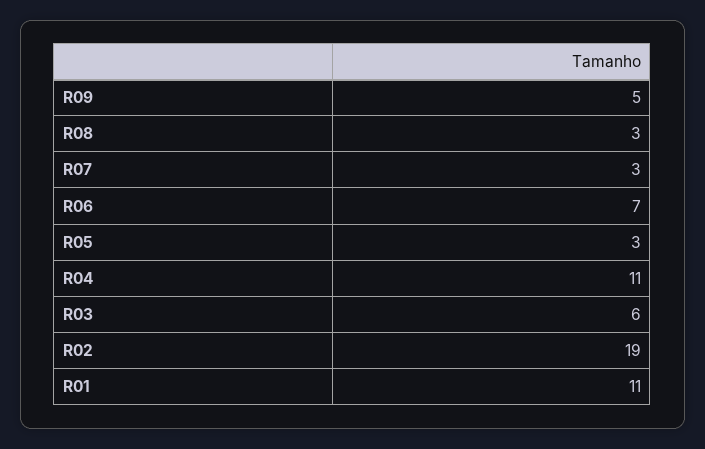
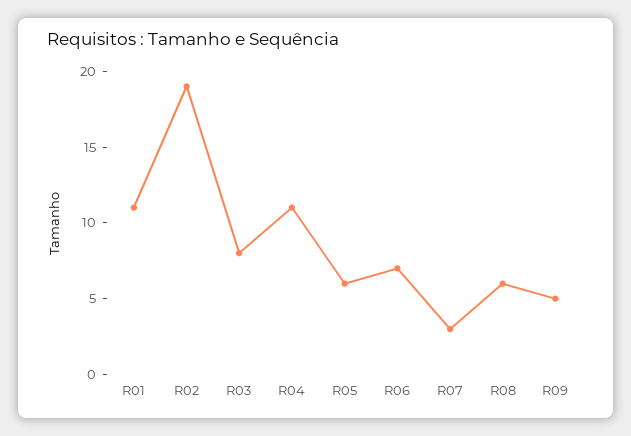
R08: 3 -> 6
R05: 3 -> 6
R03: 6 -> 8

